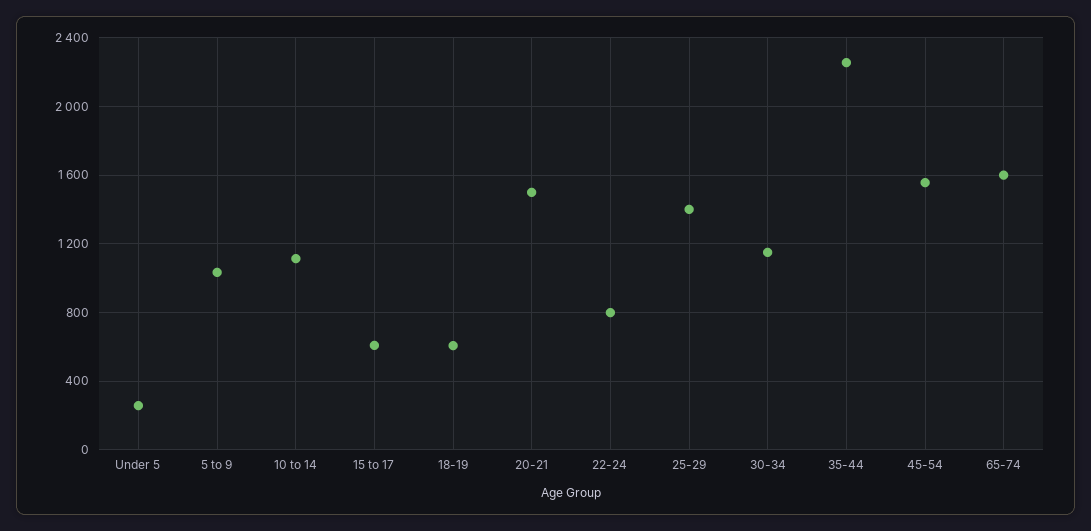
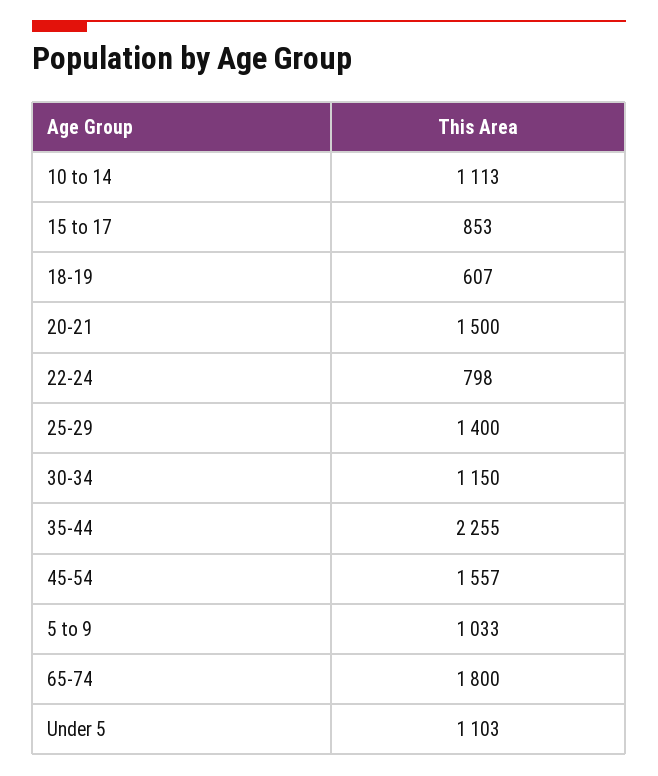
Under 5: 250 -> 1103
15 to 17: 600 -> 853
65-74: 1600 -> 1800

